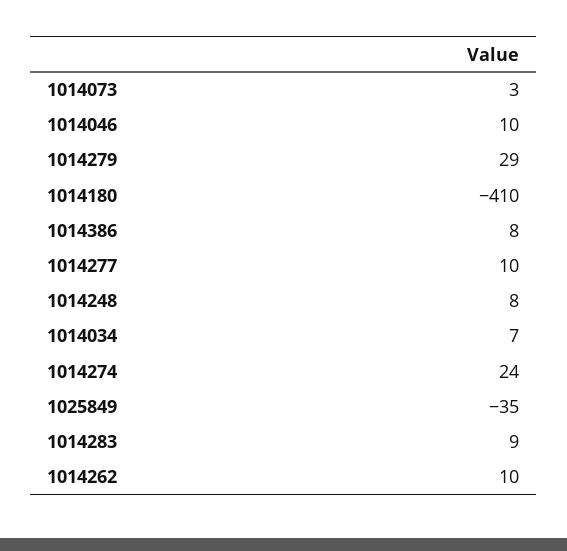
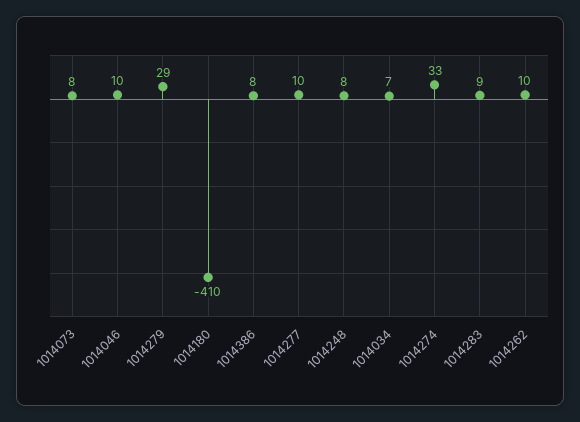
1014073: 3 -> 8
1014274: 24 -> 33
1025849: -35 -> none

